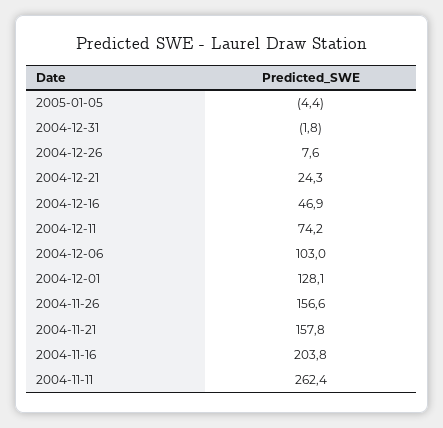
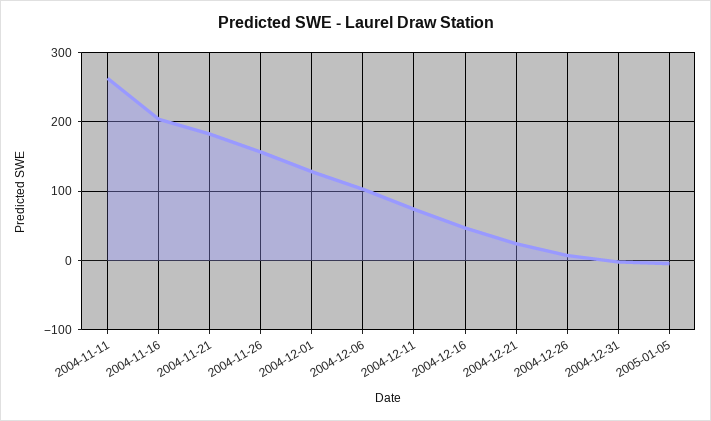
2004-11-21: 157.8 -> 180

